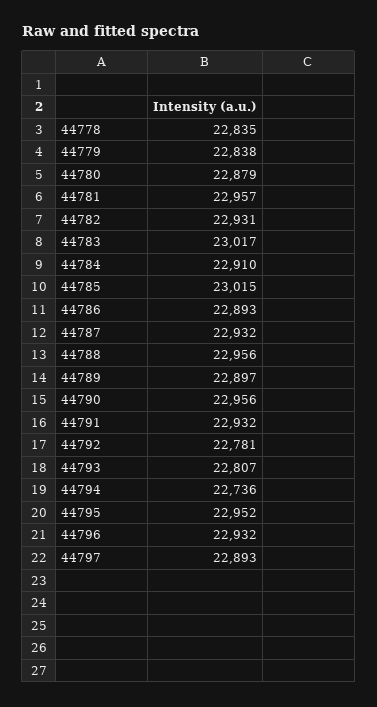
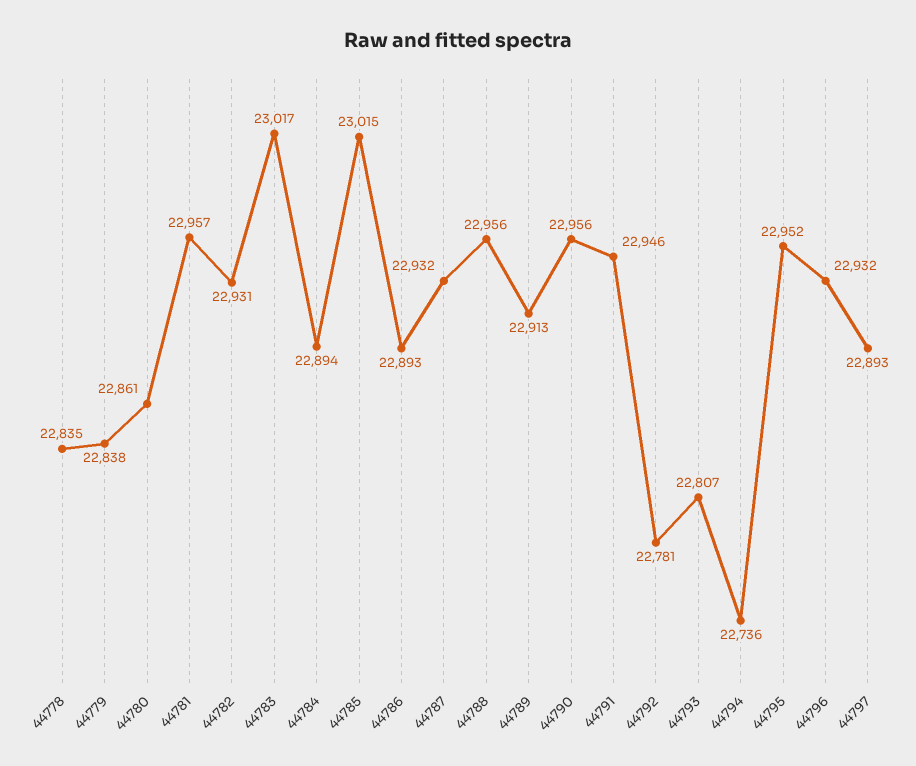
44780: 22879 -> 22861
44784: 22910 -> 22894
44789: 22897 -> 22913
44791: 22932 -> 22946

